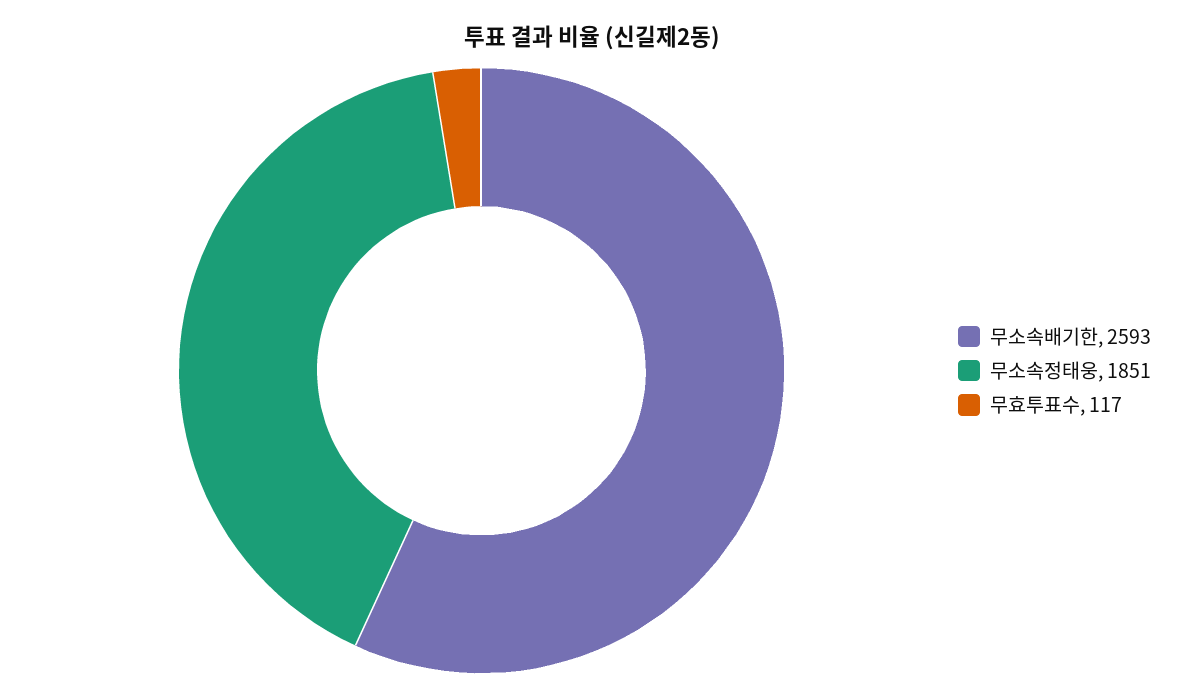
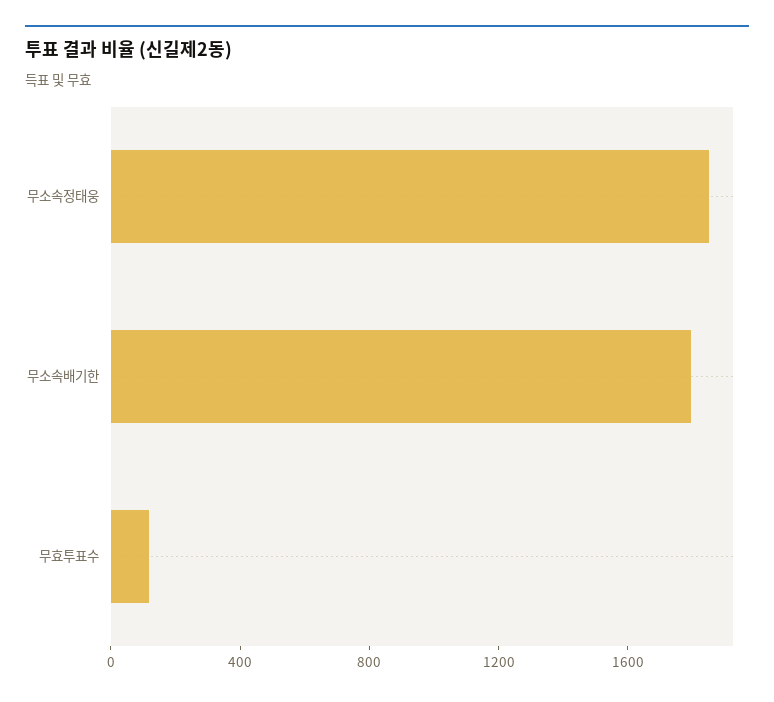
무소속배기한: 2593 -> 1800

